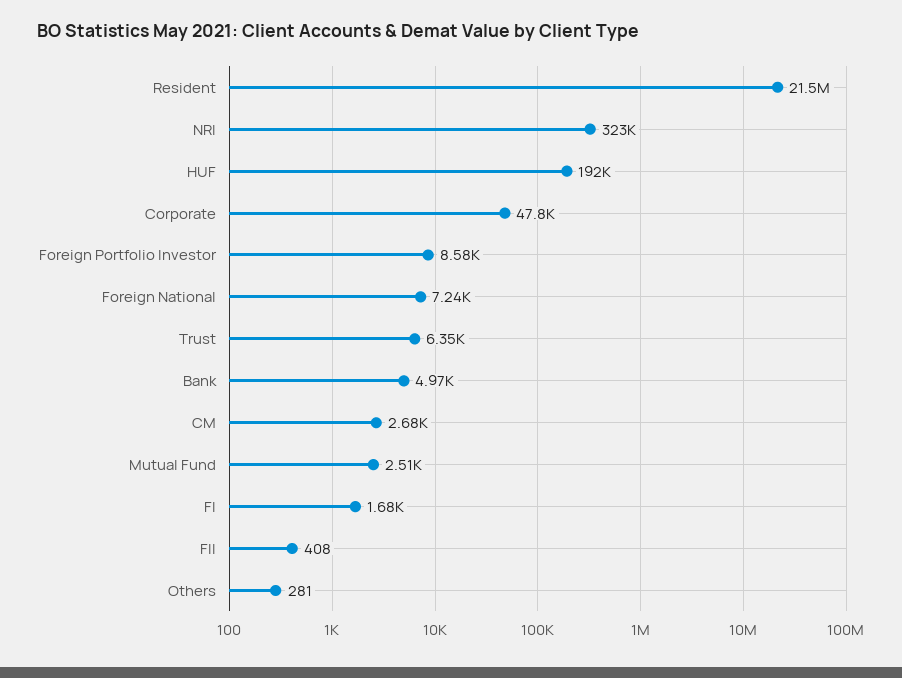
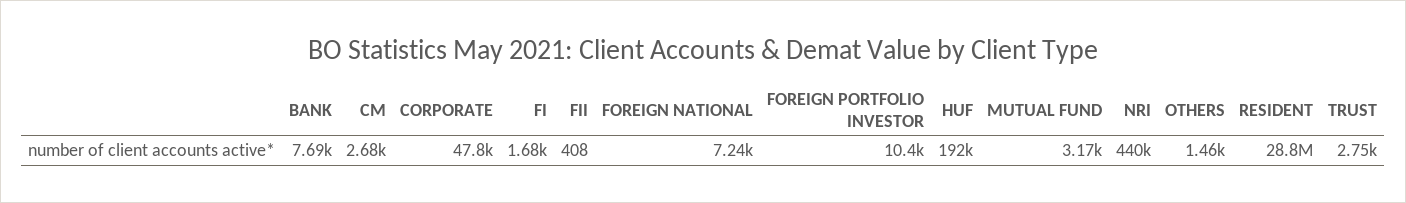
Resident: 21500000 -> 28800000
NRI: 323000 -> 440000
Foreign Portfolio Investor: 8580 -> 10400
Trust: 6350 -> 2750
Bank: 4970 -> 7690
Mutual Fund: 2510 -> 3170
Others: 281 -> 1460

